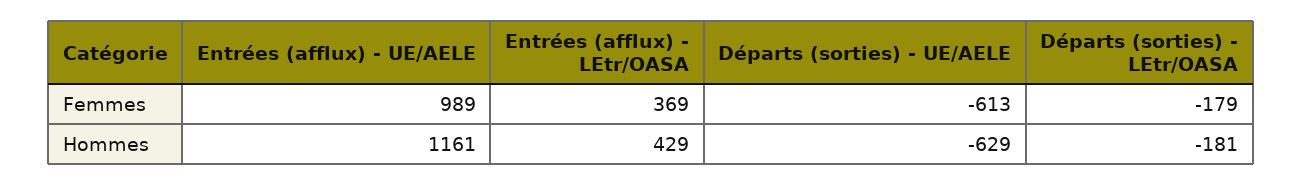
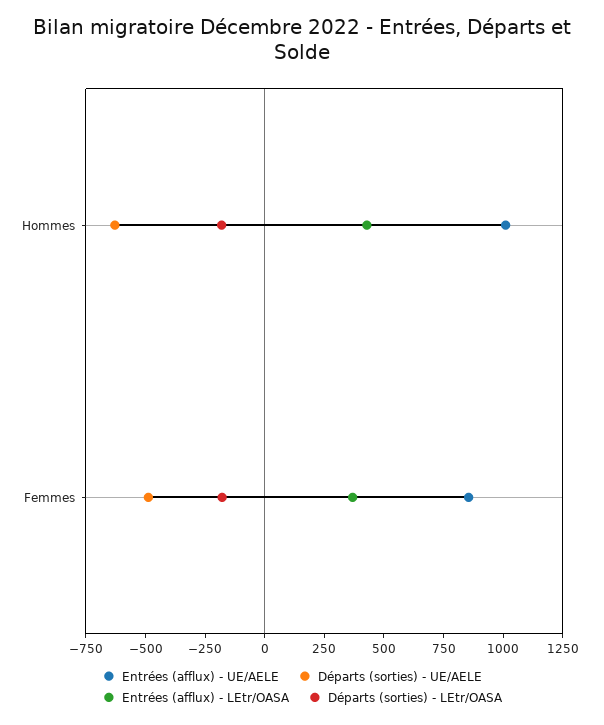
Entrées (afflux) - UE/AELE, Femmes: 989 -> 850
Départs (sorties) - UE/AELE, Femmes: -613 -> -500
Entrées (afflux) - UE/AELE, Hommes: 1161 -> 1000

